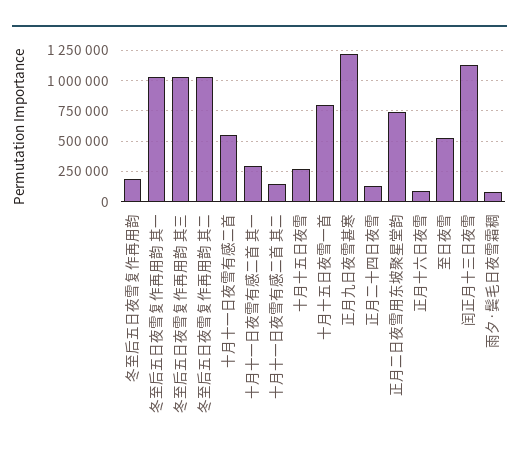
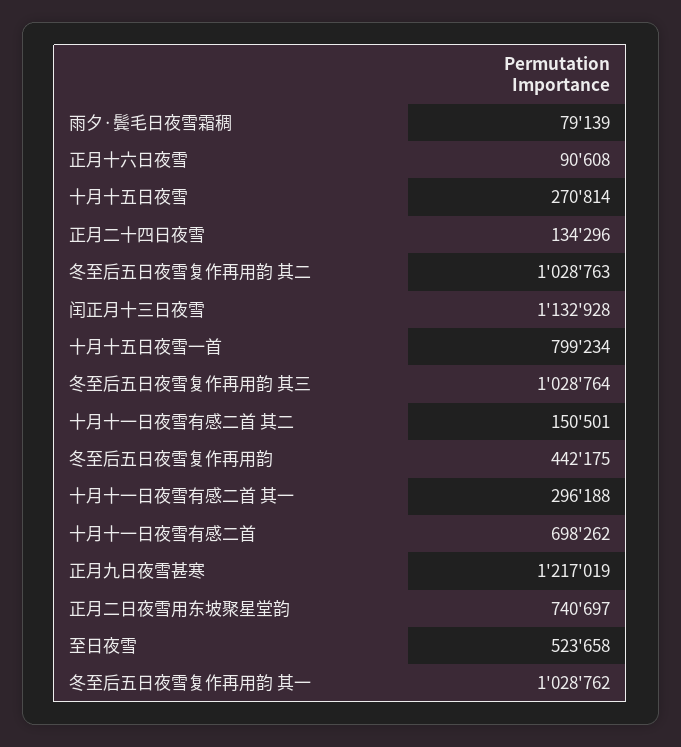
冬至后五日夜雪复作再用韵: 200000 -> 442175
十月十一日夜雪有感二首: 550000 -> 698262

